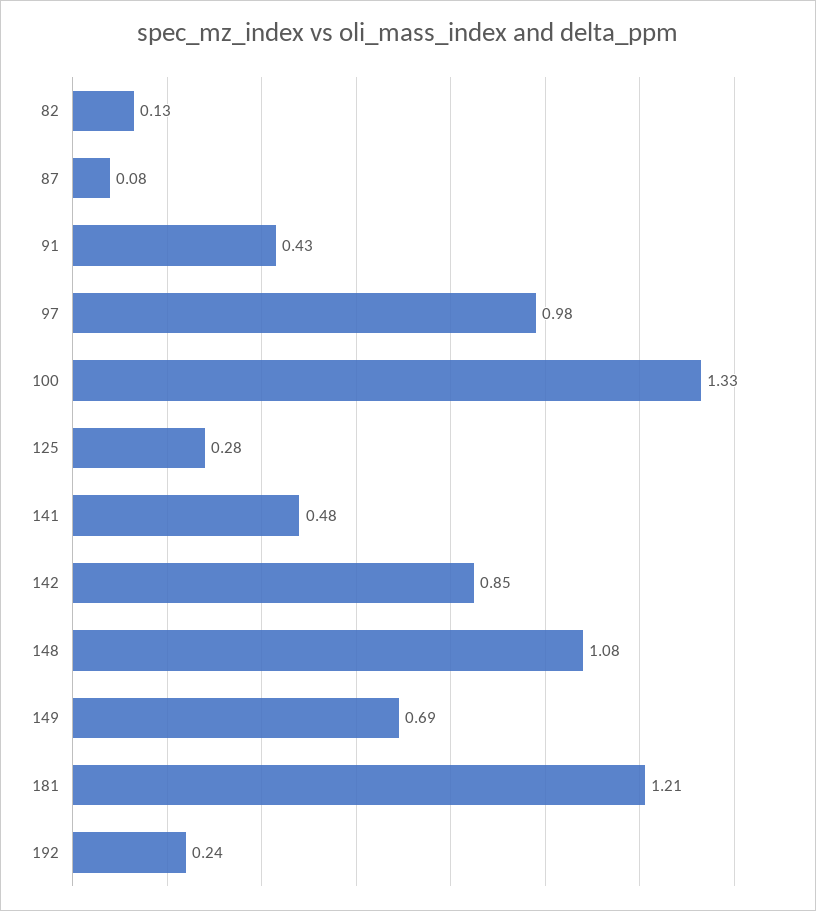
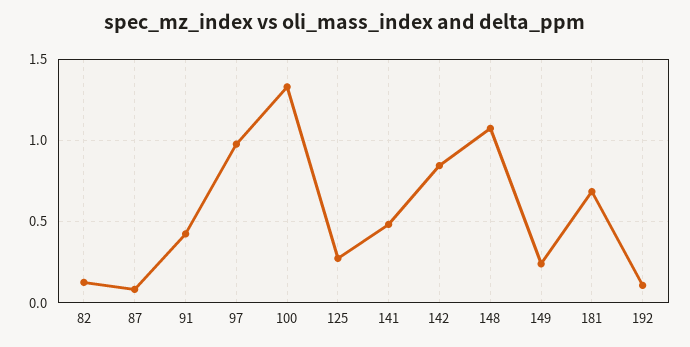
149: 0.69 -> 0.25
181: 1.21 -> 0.7
192: 0.24 -> 0.1

